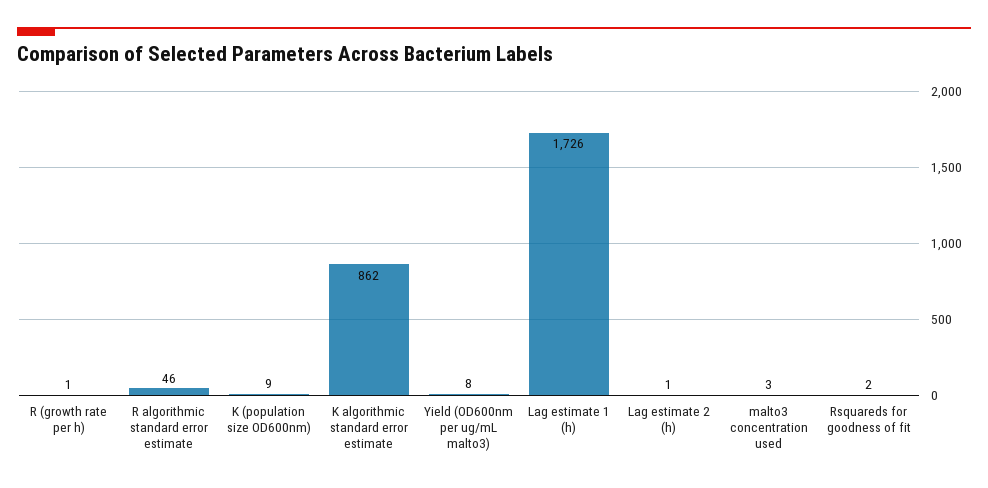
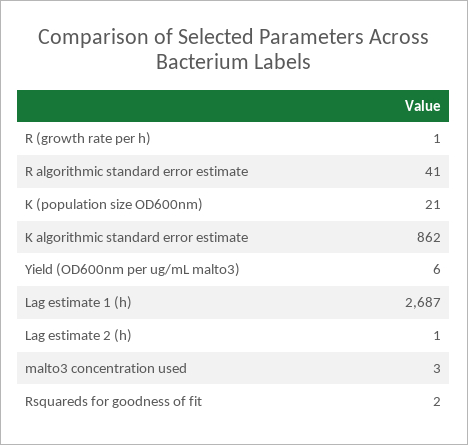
R algorithmic standard error estimate: 46 -> 41
K (population size OD600nm): 9 -> 21
Yield (OD600nm per ug/mL malto3): 8 -> 6
Lag estimate 1 (h): 1726 -> 2687

